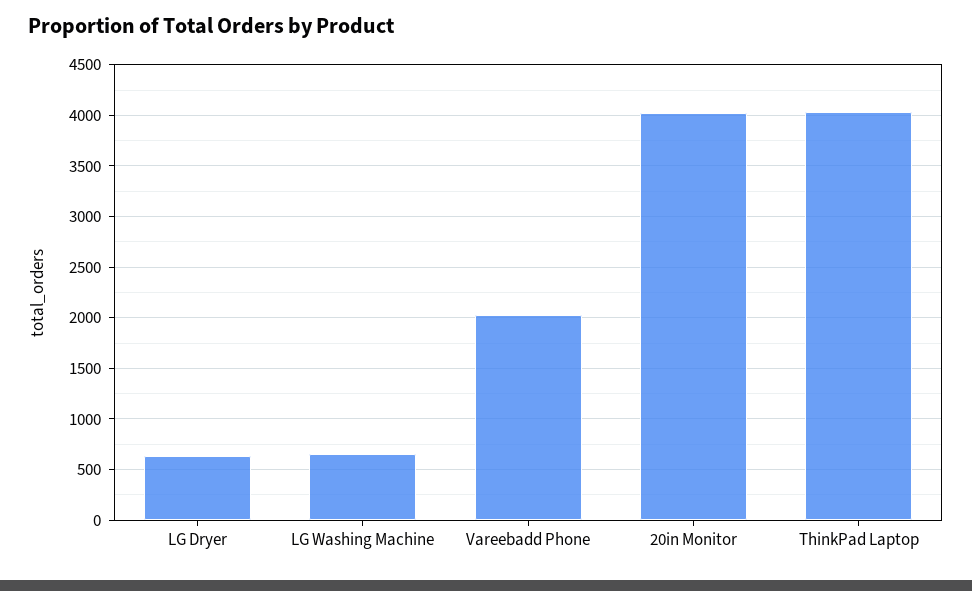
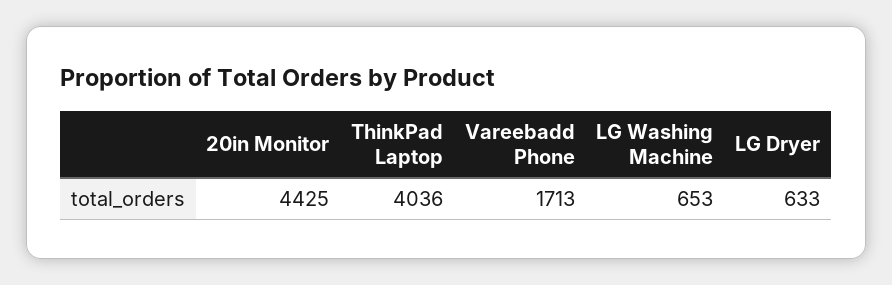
Vareebadd Phone: 2000 -> 1713
20in Monitor: 4000 -> 4425

